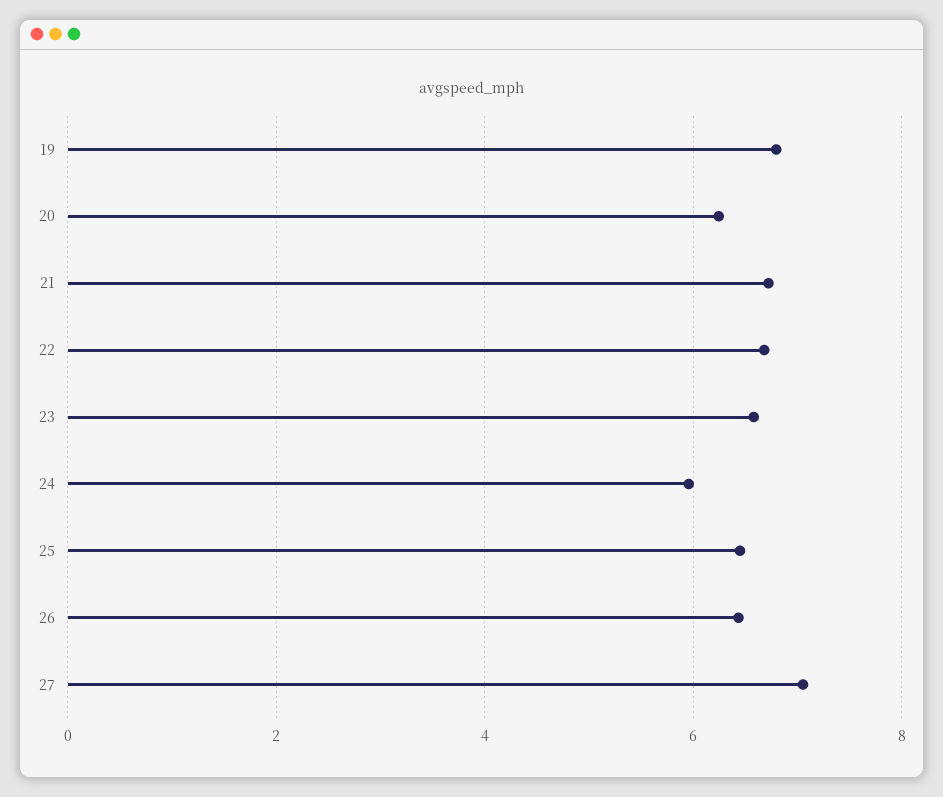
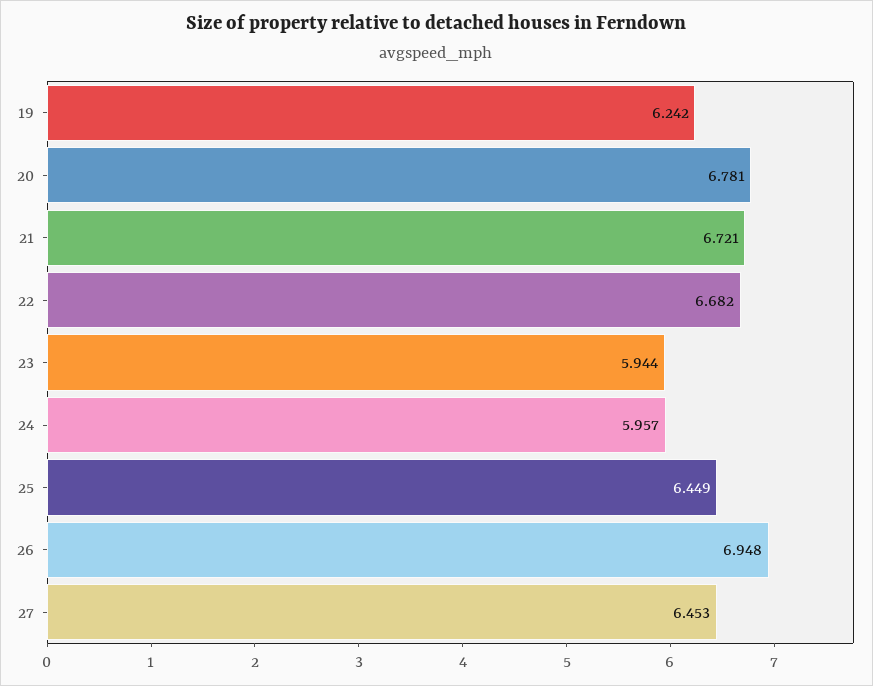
19: 6.8 -> 6.242
20: 6.2 -> 6.781
23: 6.6 -> 5.944
26: 6.4 -> 6.948
27: 7 -> 6.453

